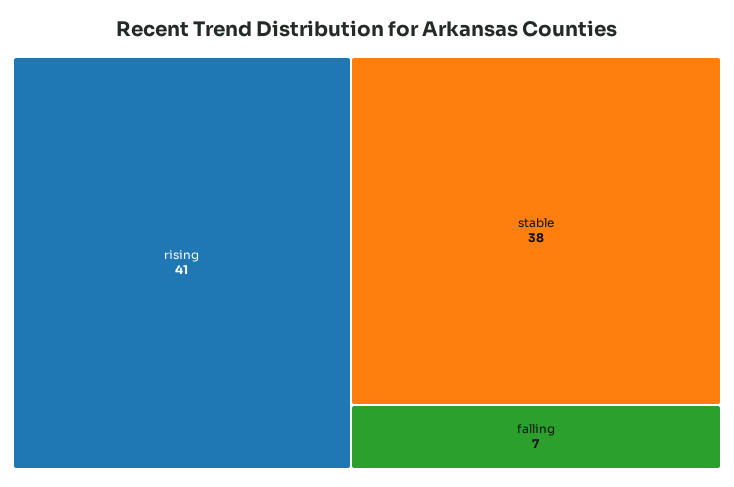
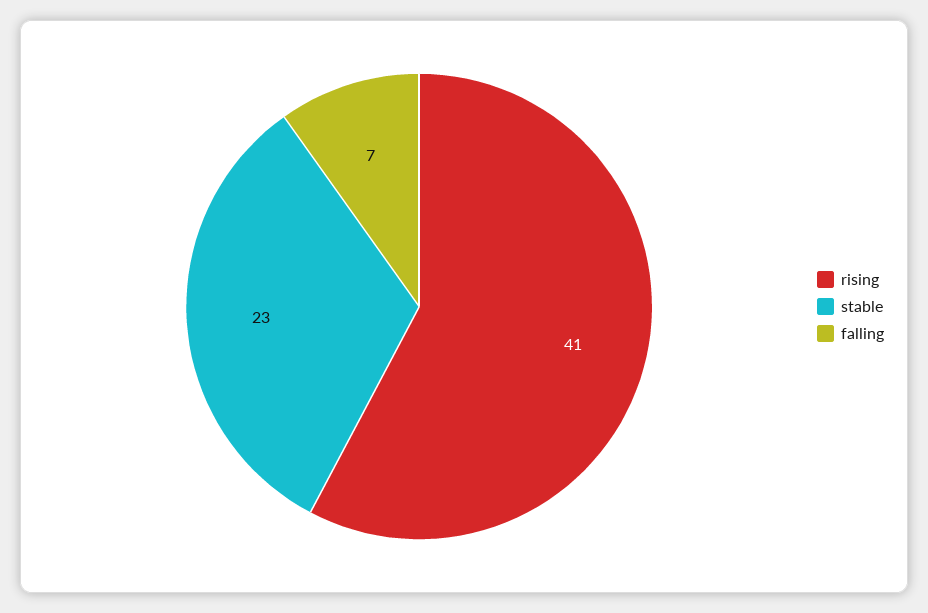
stable: 38 -> 23

